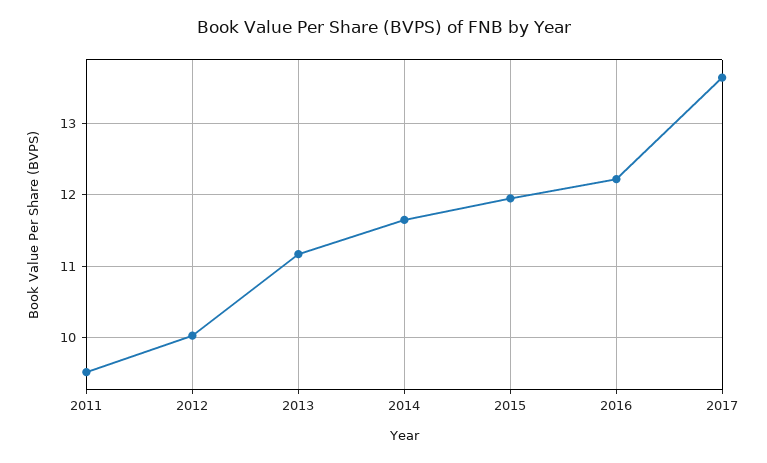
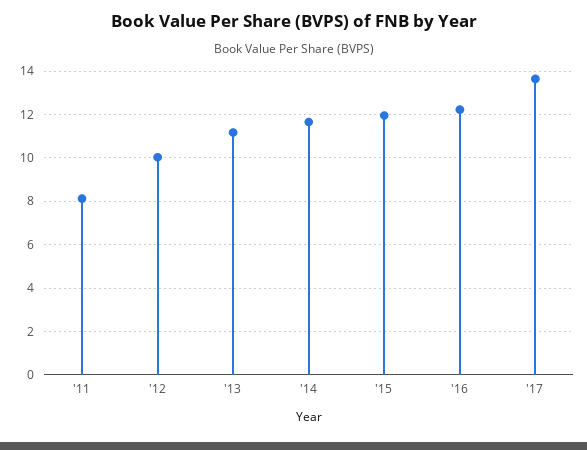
2011: 9.5 -> 8

